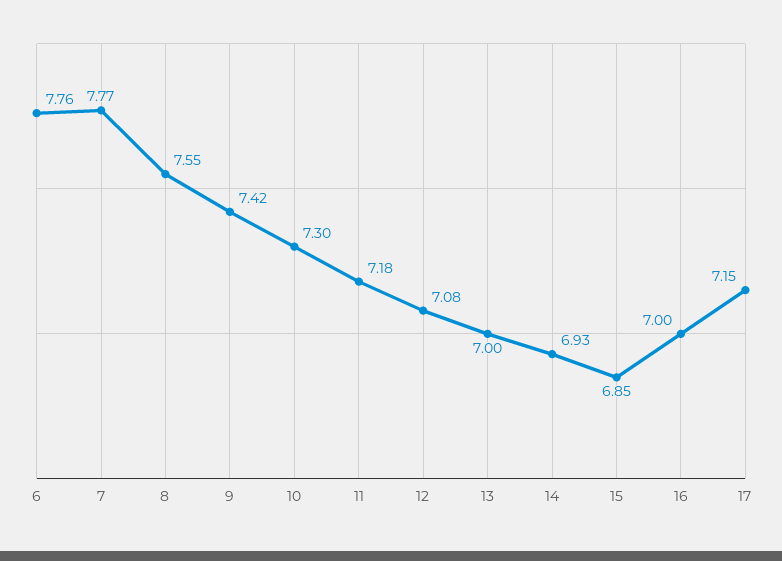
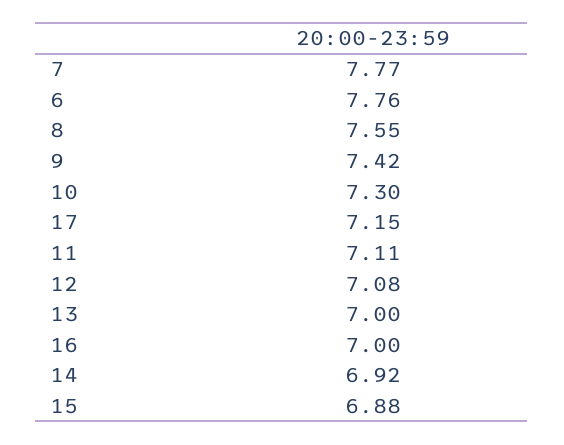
11: 7.18 -> 7.11
14: 6.93 -> 6.92
15: 6.85 -> 6.88

